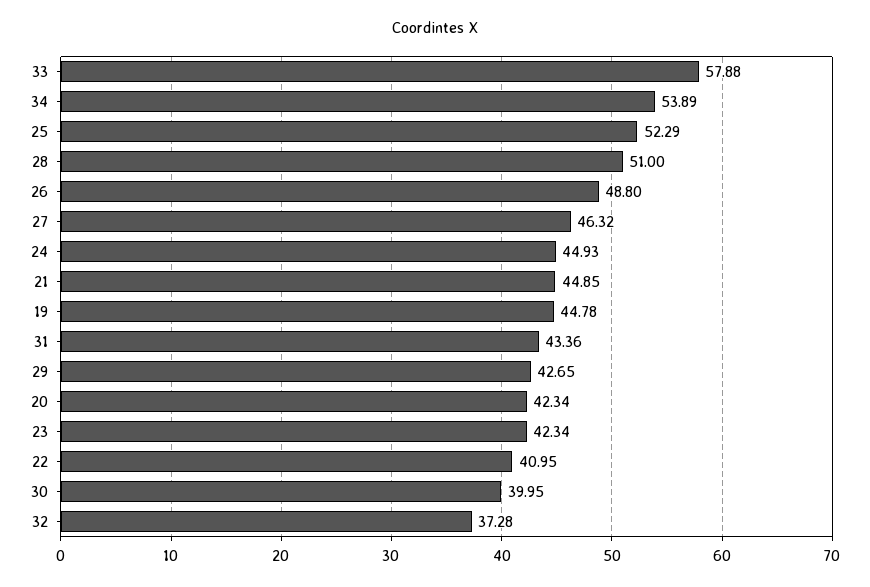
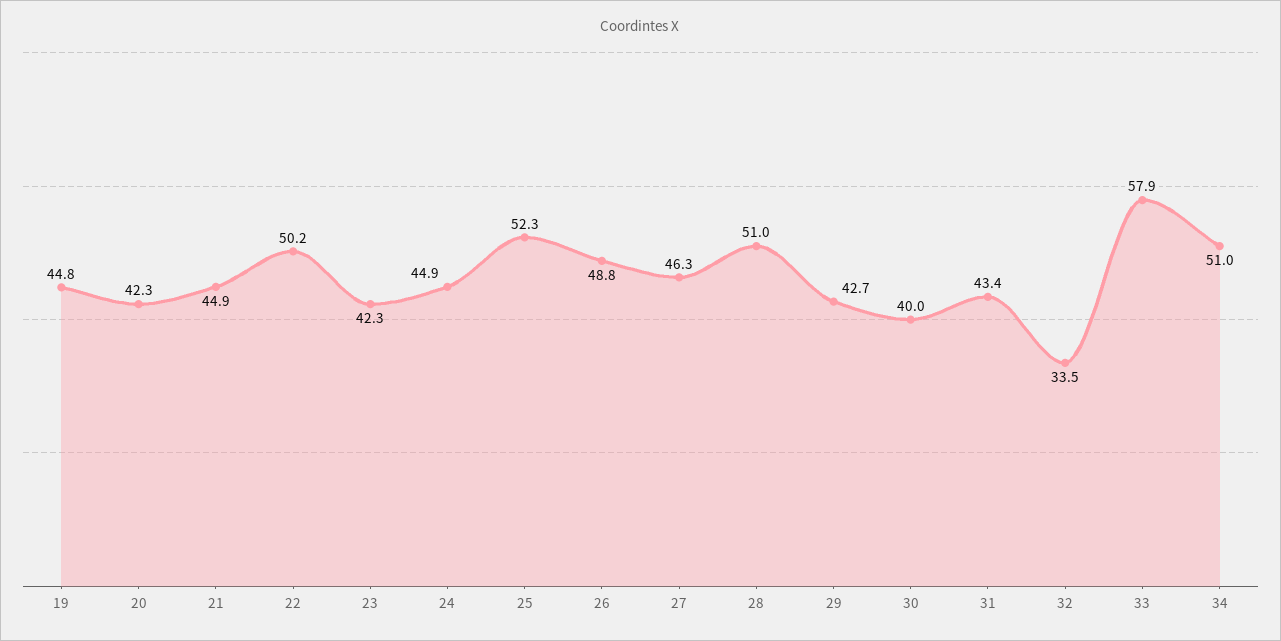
34: 53.89 -> 51
22: 40.95 -> 50.2
32: 37.28 -> 33.5

